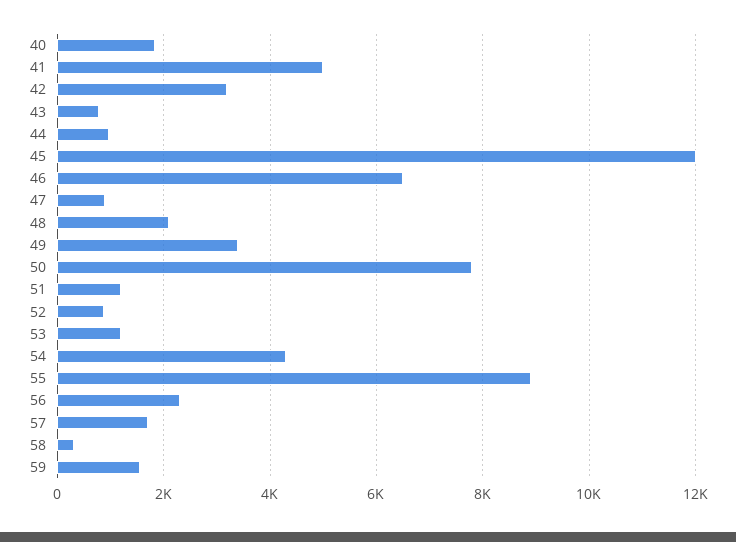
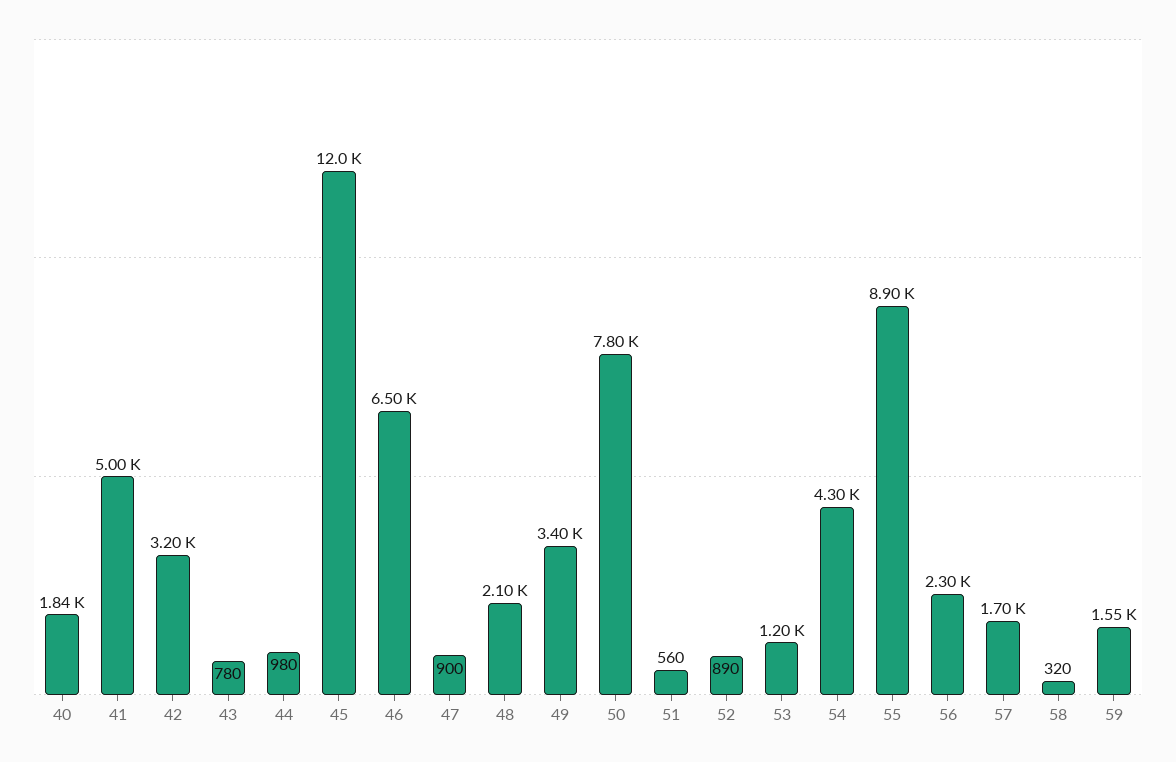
51: 1200 -> 560

